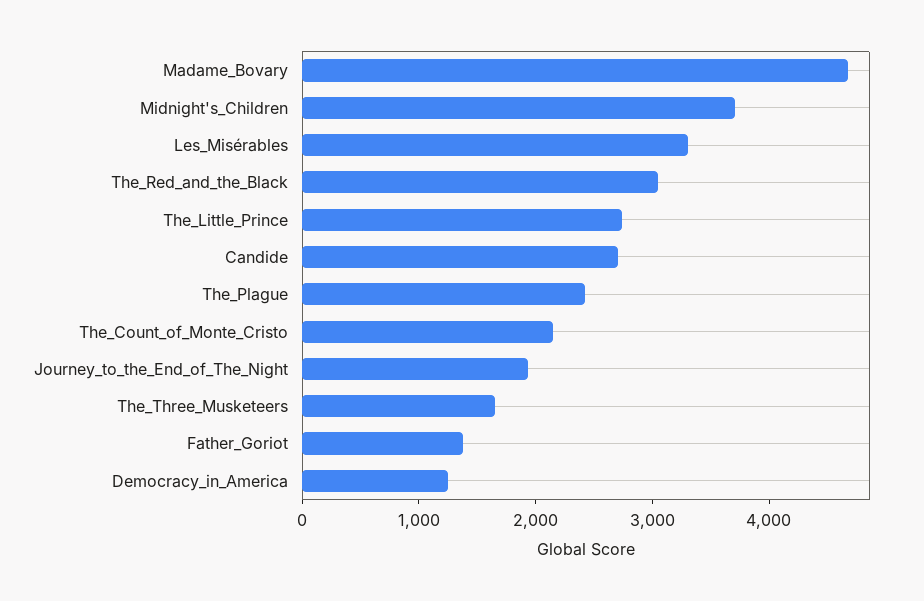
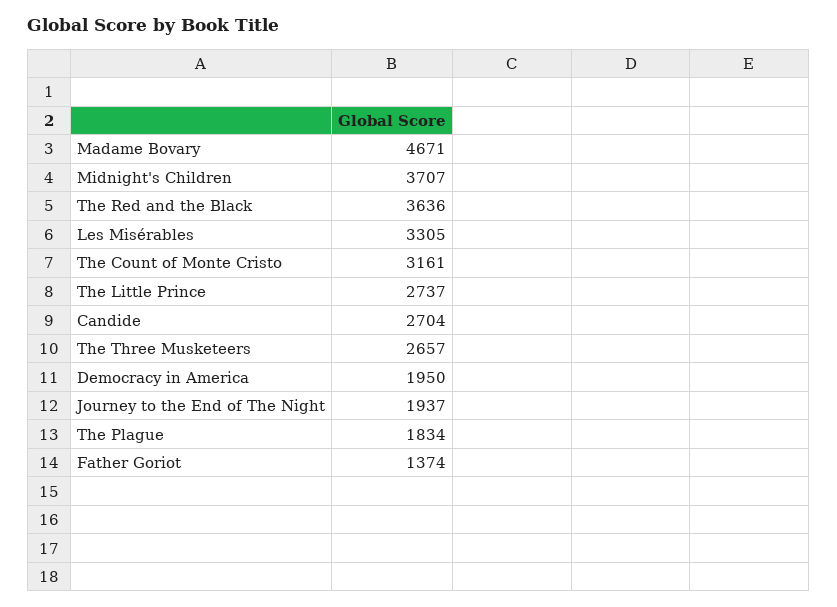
The_Red_and_the_Black: 3000 -> 3636
The_Plague: 2400 -> 1834
The_Count_of_Monte_Cristo: 2200 -> 3161
The_Three_Musketeers: 1600 -> 2657
Democracy_in_America: 1200 -> 1950

